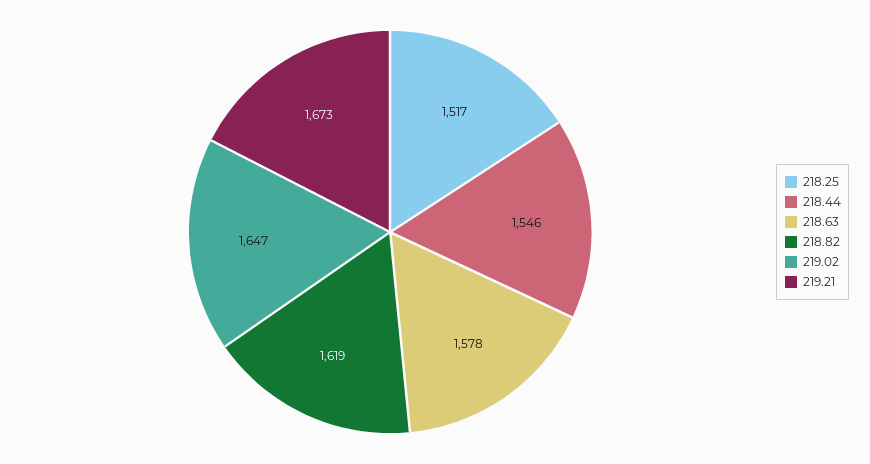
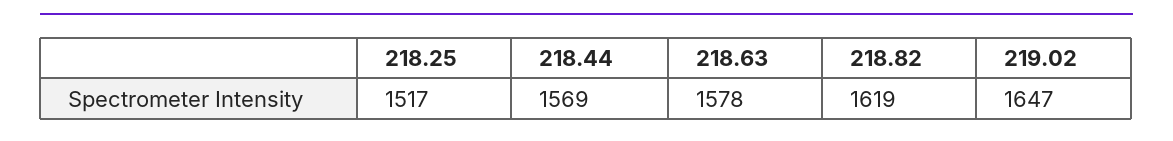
218.44: 1546 -> 1569
219.21: 1673 -> none

